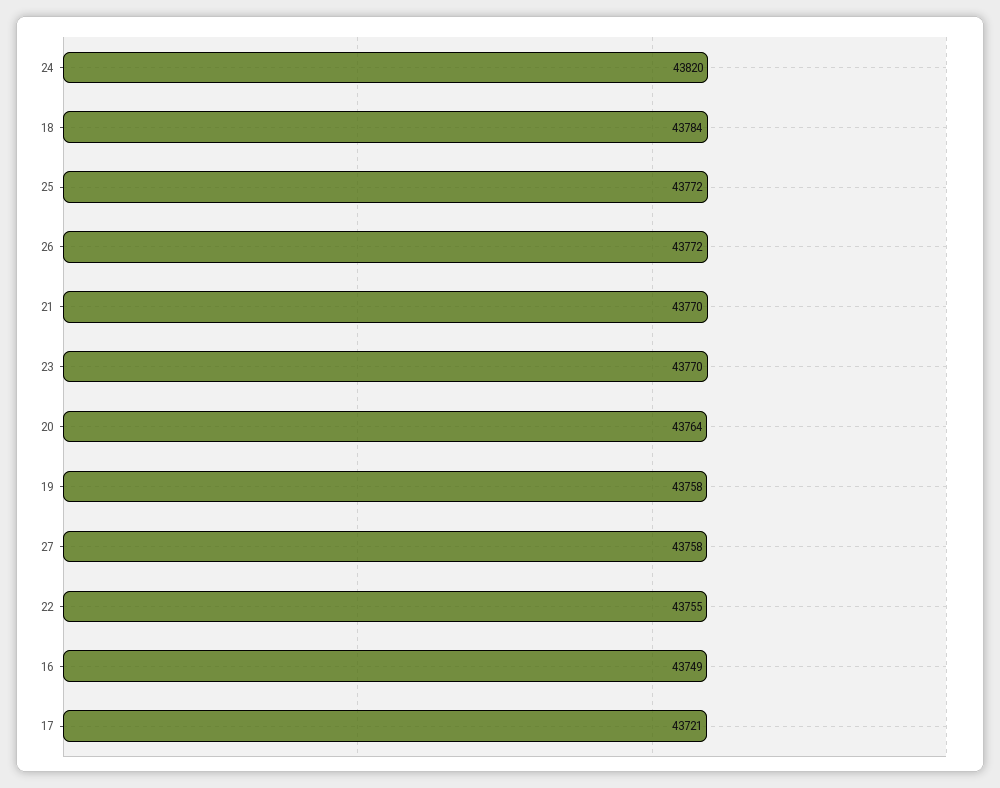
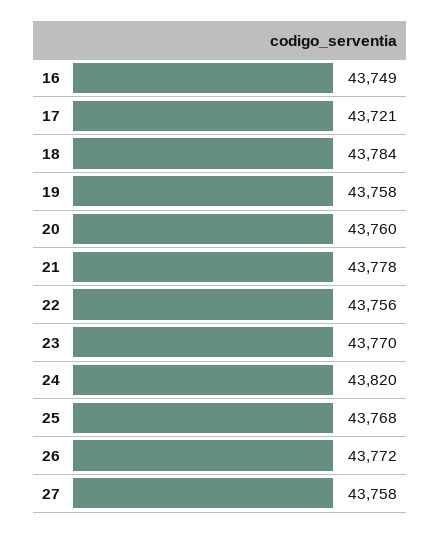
25: 43772 -> 43768
21: 43770 -> 43778
20: 43764 -> 43760
22: 43755 -> 43756

